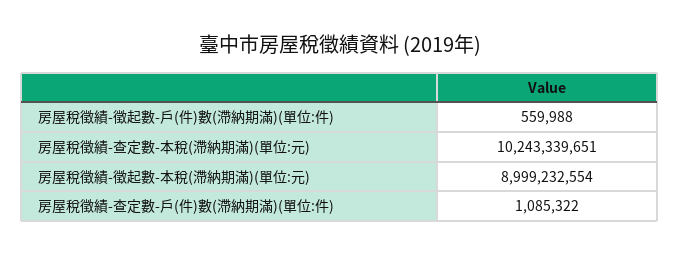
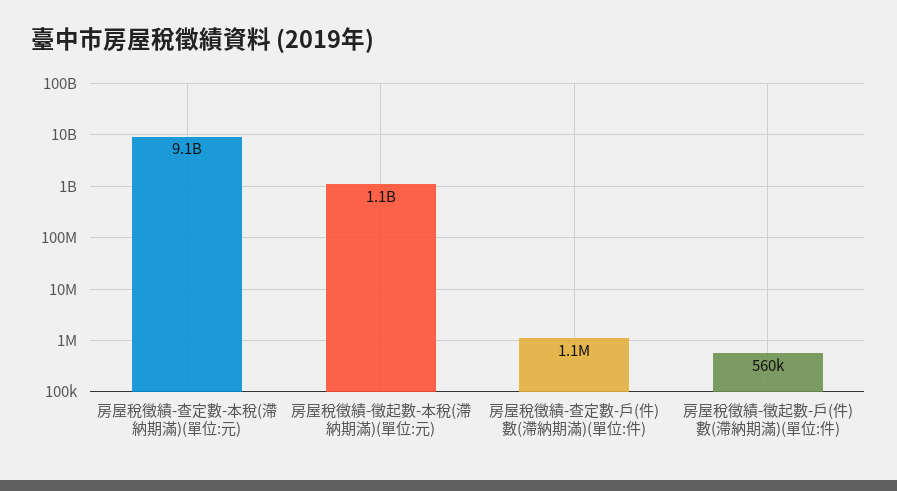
房屋稅徵績-查定數-本稅(滯納期滿)(單位:元): 10243339651 -> 9100000000
房屋稅徵績-徵起數-本稅(滯納期滿)(單位:元): 8999232554 -> 1100000000

